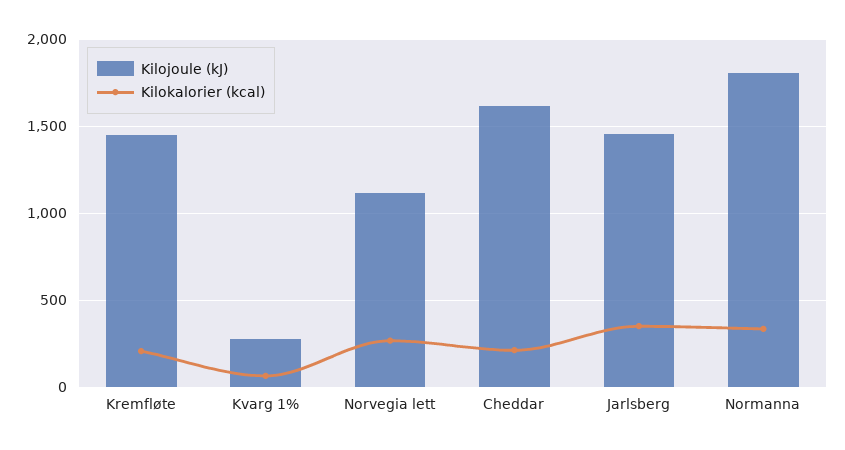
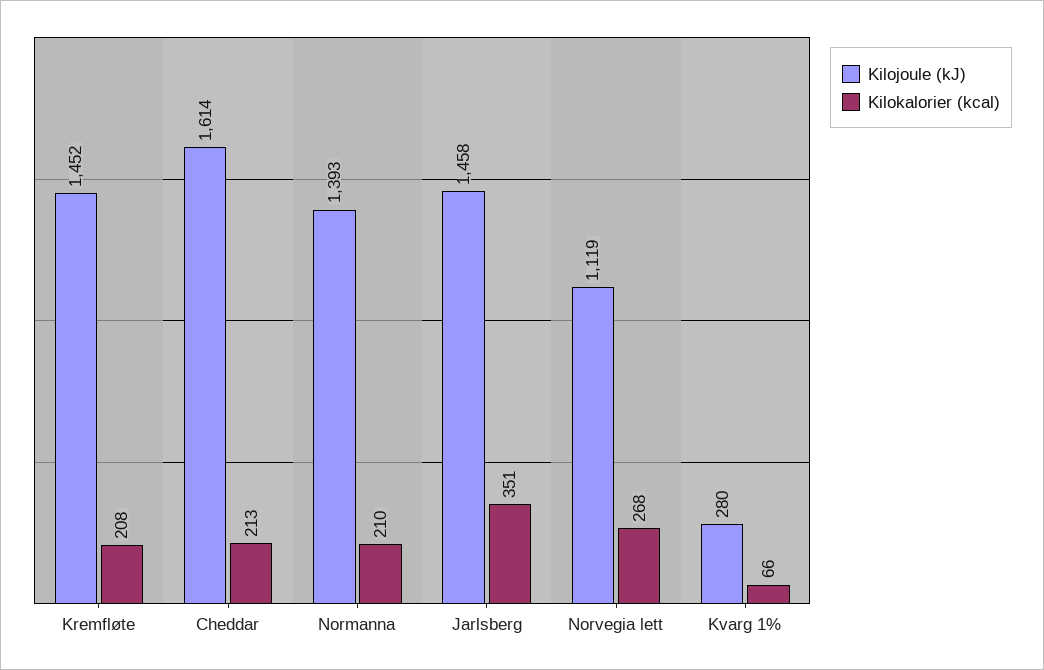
Kilojoule (kJ), Normanna: 1800 -> 1393
Kilokalorier (kcal), Normanna: 350 -> 210

